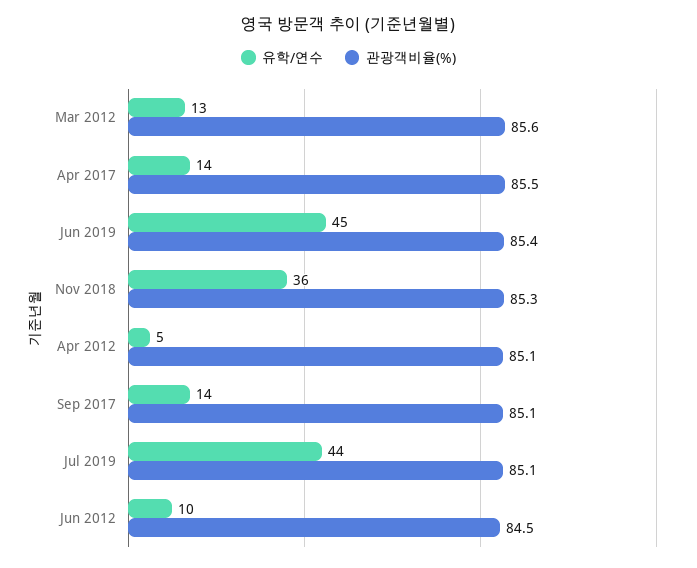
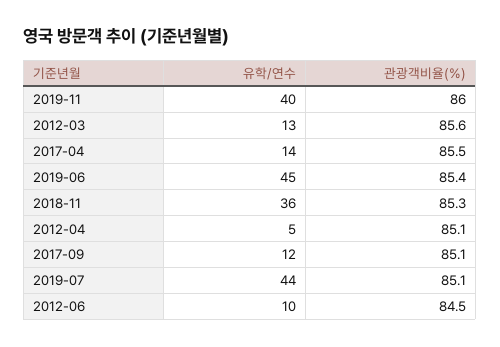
유학/연수, Sep 2017: 14 -> 12
유학/연수, 2019-11: none -> 40
관광객비율(%), 2019-11: none -> 86

